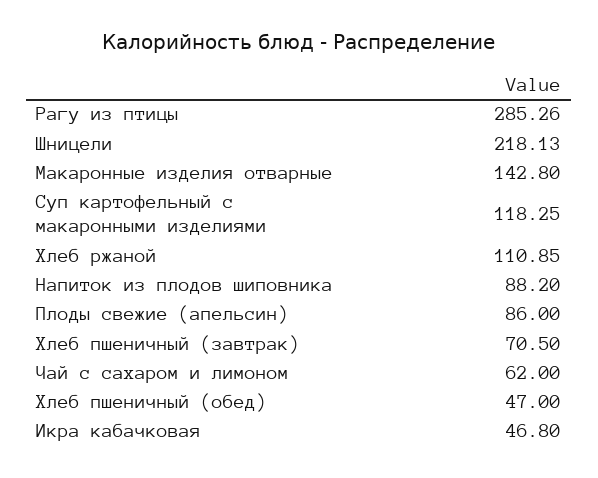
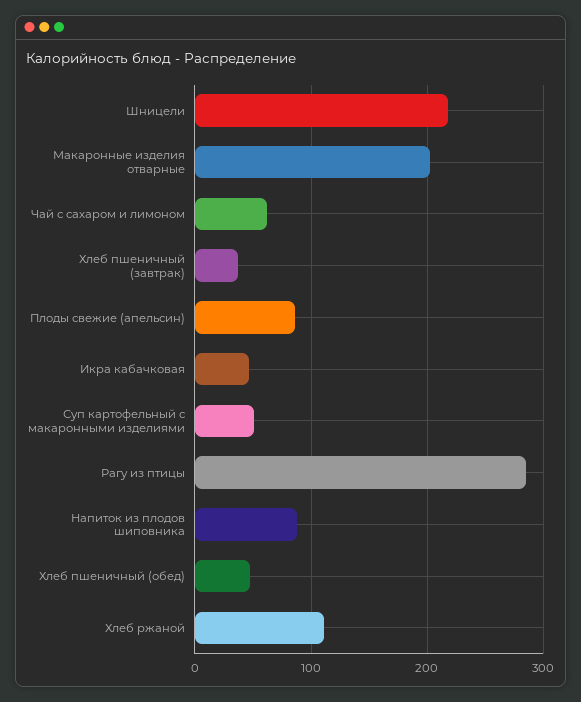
Макаронные изделия отварные: 142.8 -> 200
Суп картофельный с макаронными изделиями: 118.25 -> 50
Хлеб пшеничный (завтрак): 70.5 -> 40

